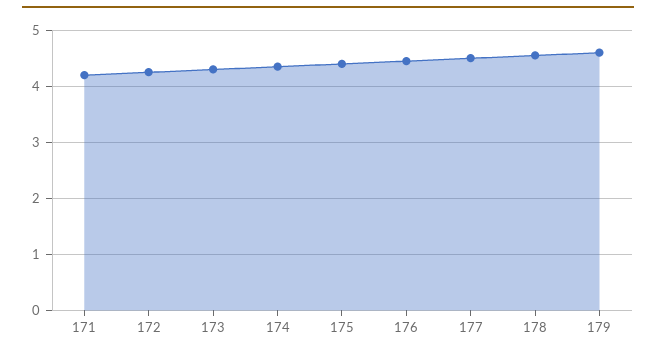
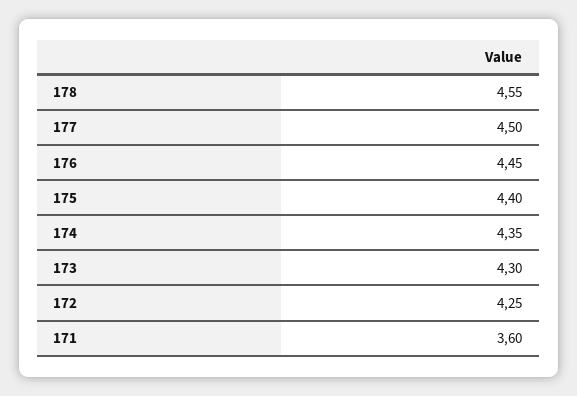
171: 4.2 -> 3.6
179: 4.6 -> none

